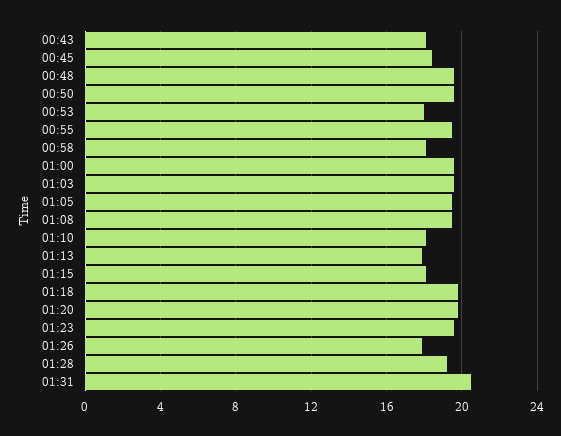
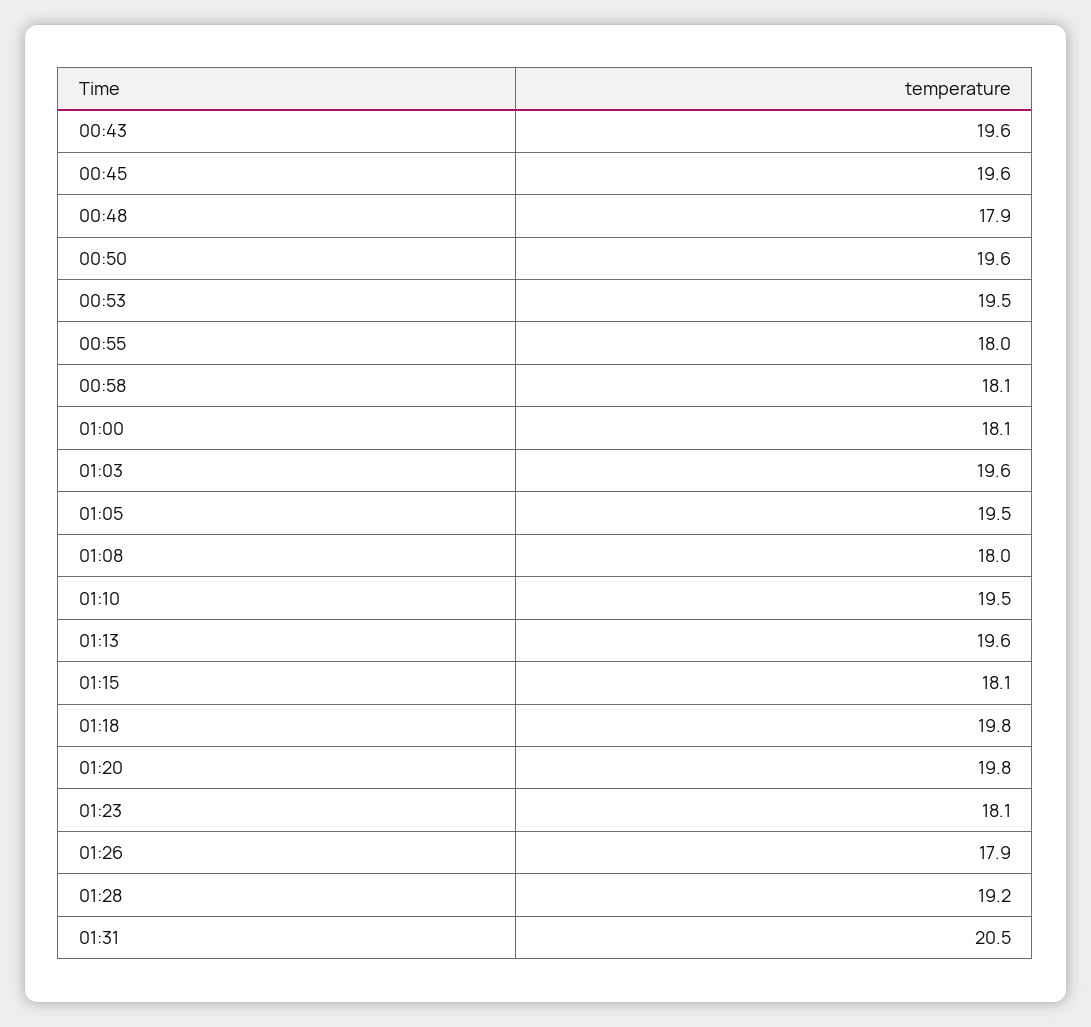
00:43: 18 -> 19.6
00:45: 18.5 -> 19.6
00:48: 19.5 -> 17.9
00:53: 18 -> 19.5
00:55: 19.5 -> 18
01:00: 19.5 -> 18.1
01:08: 19.5 -> 18
01:10: 18 -> 19.5
01:13: 18 -> 19.6
01:23: 19.5 -> 18.1

